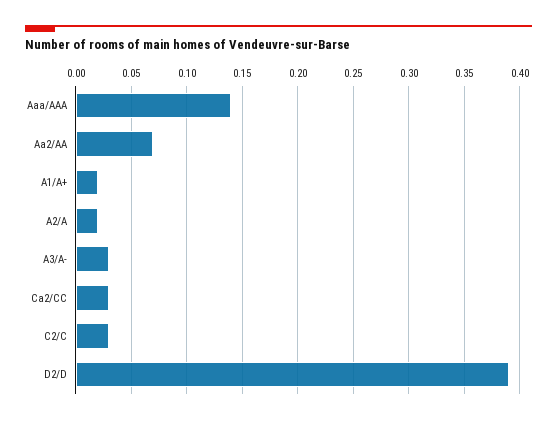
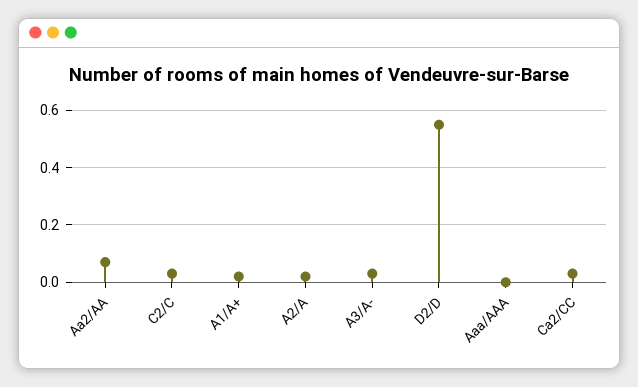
Aaa/AAA: 0.14 -> 0
D2/D: 0.39 -> 0.55

